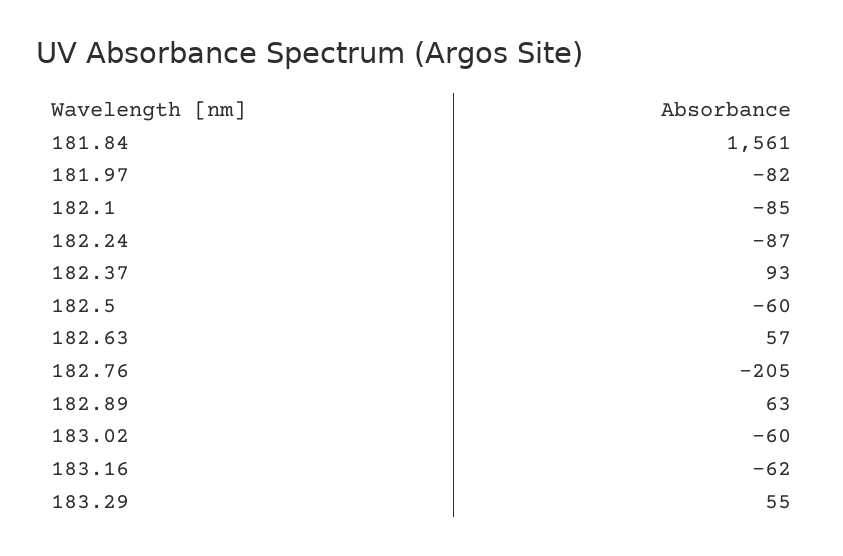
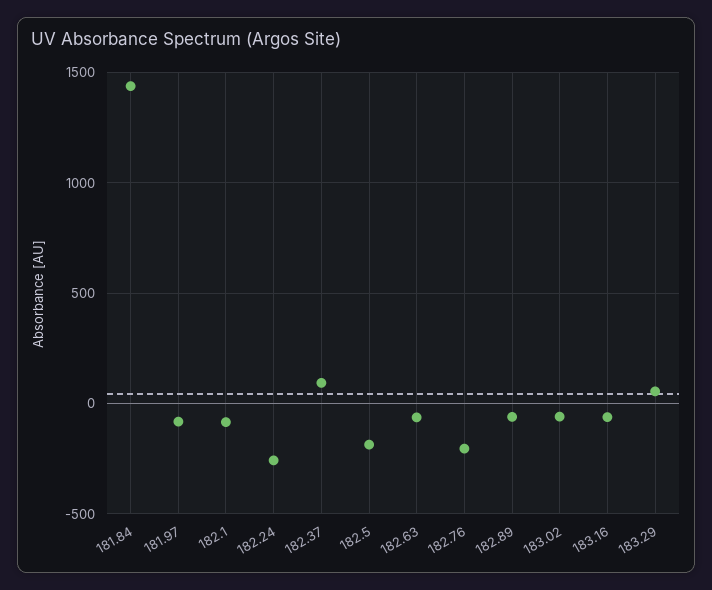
181.84: 1561 -> 1450
182.24: -87 -> -250
182.5: -60 -> -200
182.63: 57 -> -50
182.89: 63 -> -50

